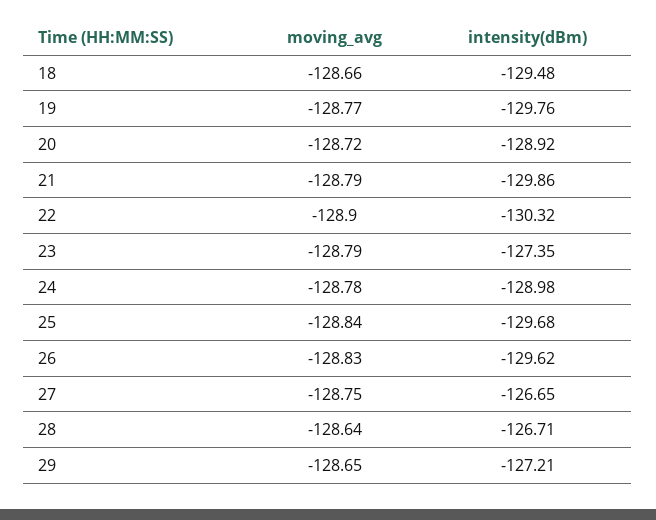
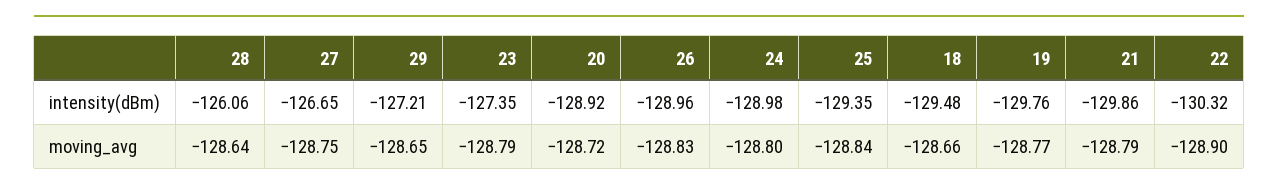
moving_avg, 24: -128.78 -> -128.8
intensity(dBm), 25: -129.68 -> -129.35
intensity(dBm), 26: -129.62 -> -128.96
intensity(dBm), 28: -126.71 -> -126.06

